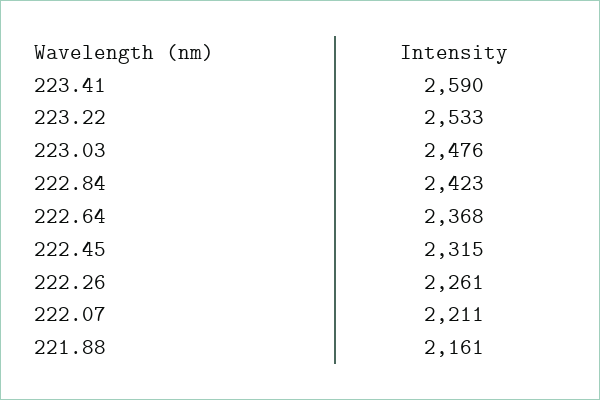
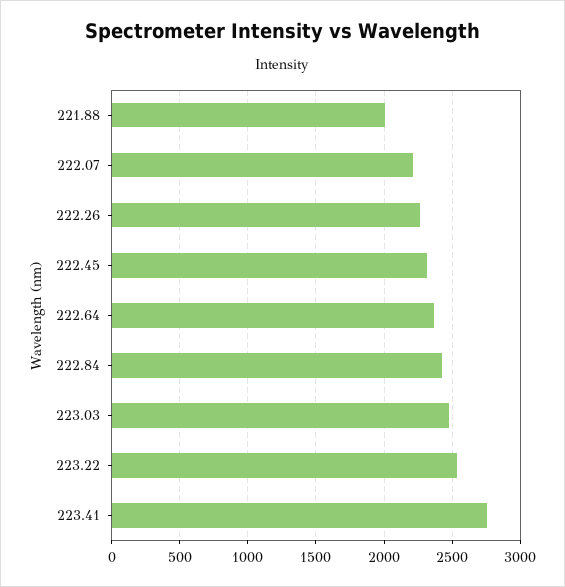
223.41: 2590 -> 2750
221.88: 2161 -> 2000

